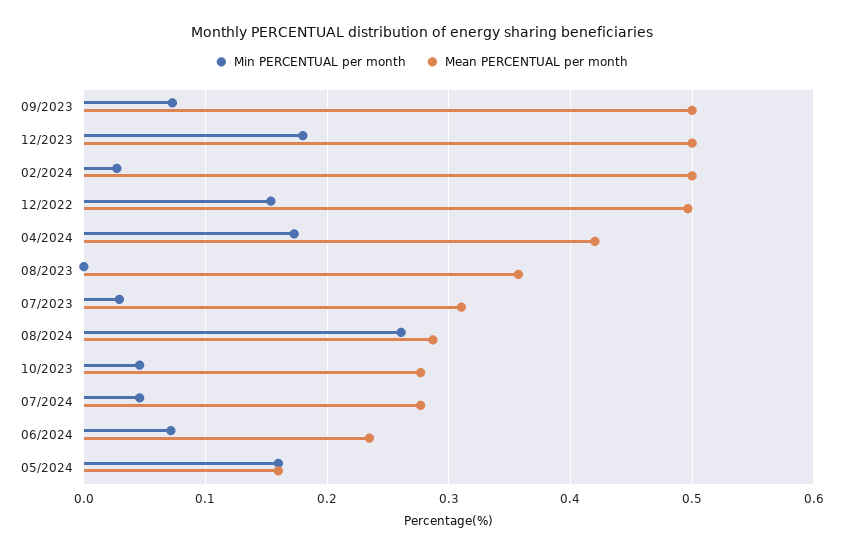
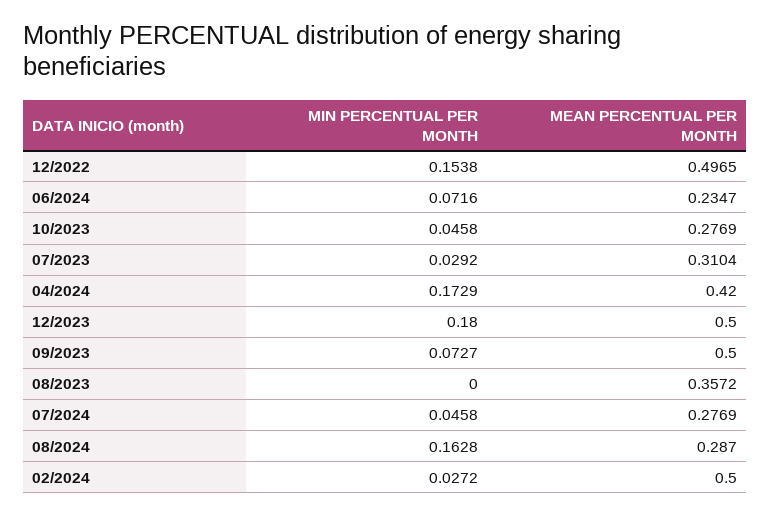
Min PERCENTUAL per month, 08/2024: 0.26 -> 0.1628
Min PERCENTUAL per month, 05/2024: 0.16 -> none
Mean PERCENTUAL per month, 05/2024: 0.16 -> none

